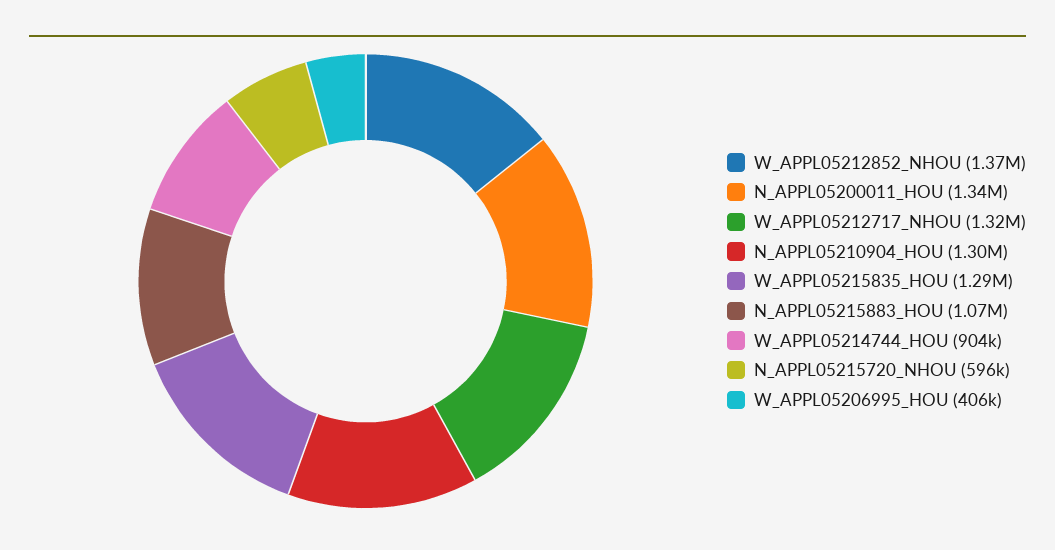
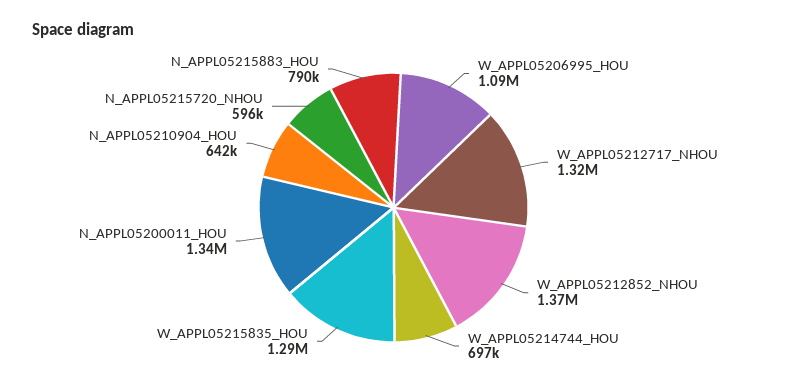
N_APPL05210904_HOU: 1300000 -> 642000
N_APPL05215883_HOU: 1070000 -> 790000
W_APPL05214744_HOU: 904000 -> 697000
W_APPL05206995_HOU: 406000 -> 1090000

